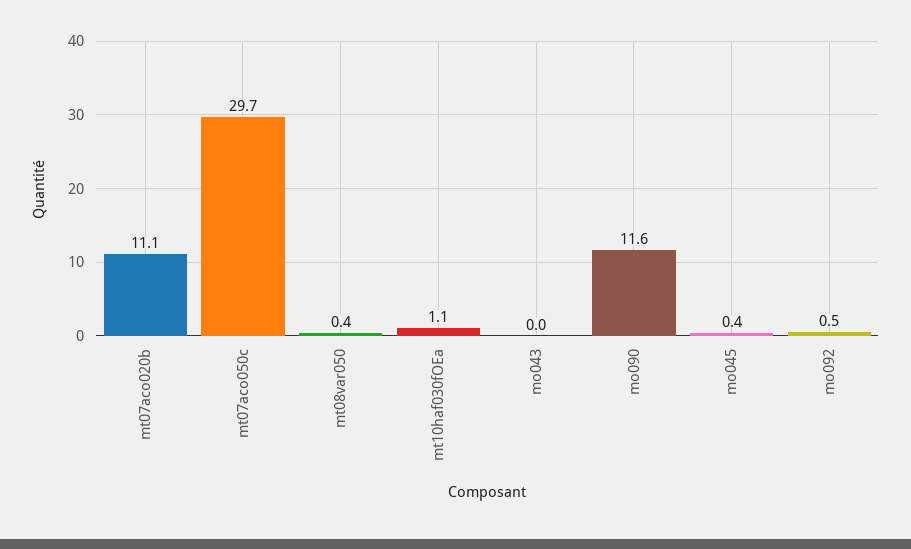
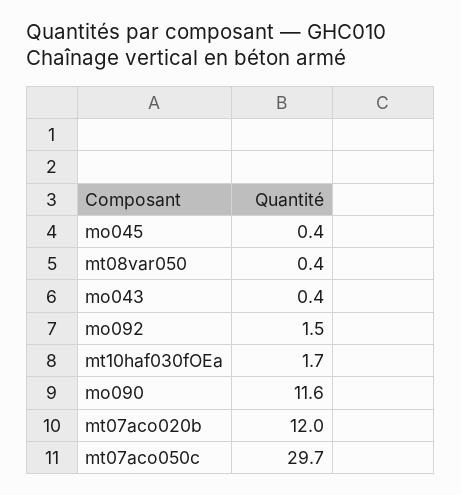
mt07aco020b: 11.1 -> 12
mt10haf030fOEa: 1.1 -> 1.7
mo043: 0 -> 0.4
mo092: 0.5 -> 1.5

